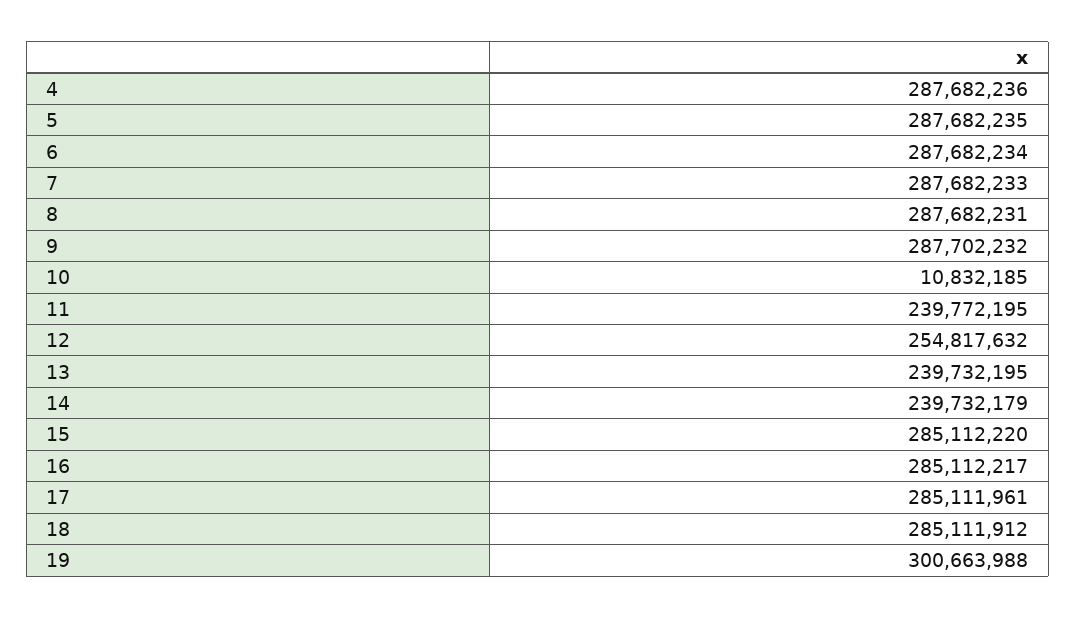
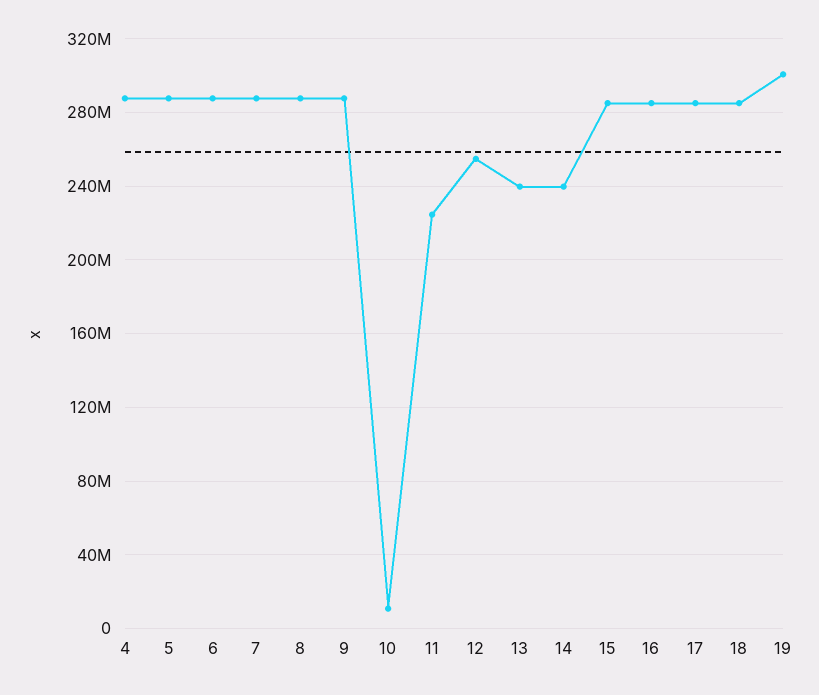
11: 239772195 -> 225000000

